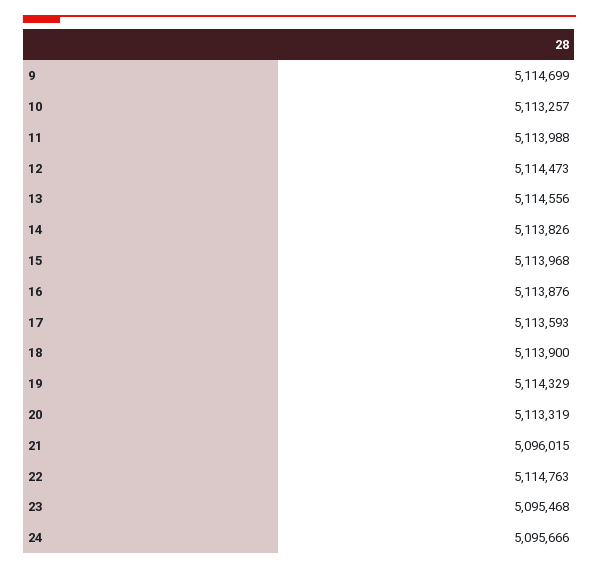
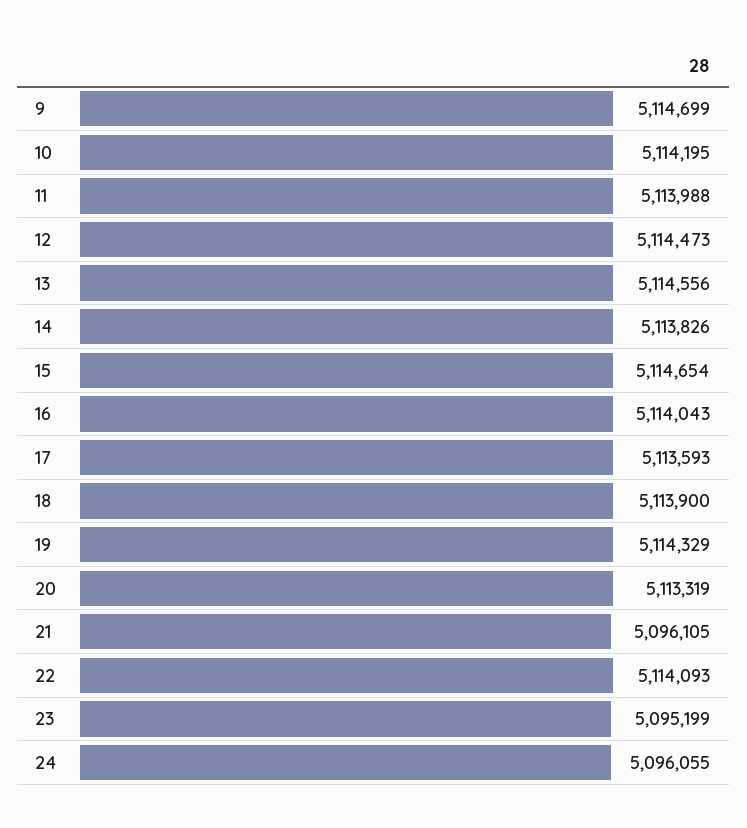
10: 5113257 -> 5114195
15: 5113968 -> 5114654
16: 5113876 -> 5114043
21: 5096015 -> 5096105
22: 5114763 -> 5114093
23: 5095468 -> 5095199
24: 5095666 -> 5096055

